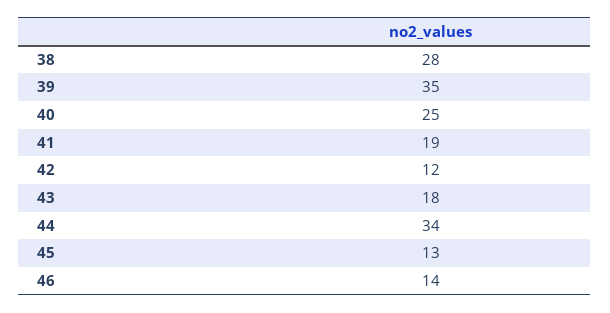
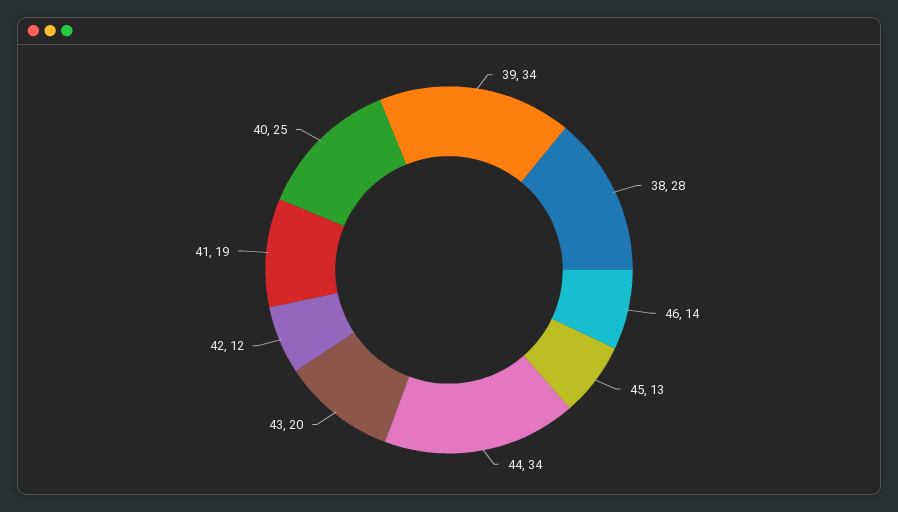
39: 35 -> 34
43: 18 -> 20

